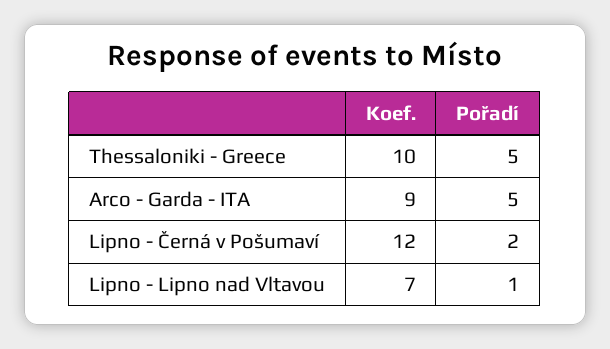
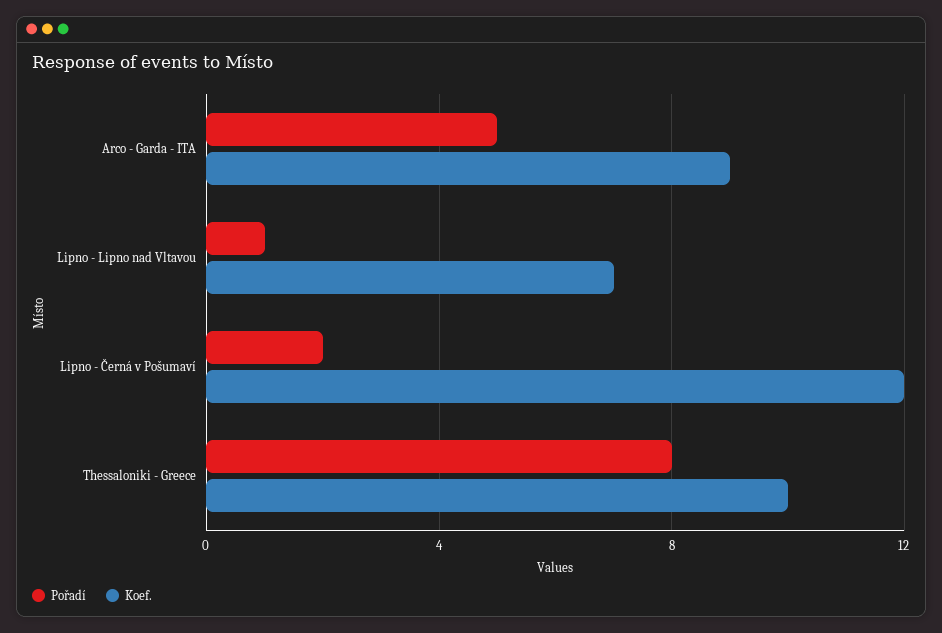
Pořadí, Thessaloniki - Greece: 5 -> 8

